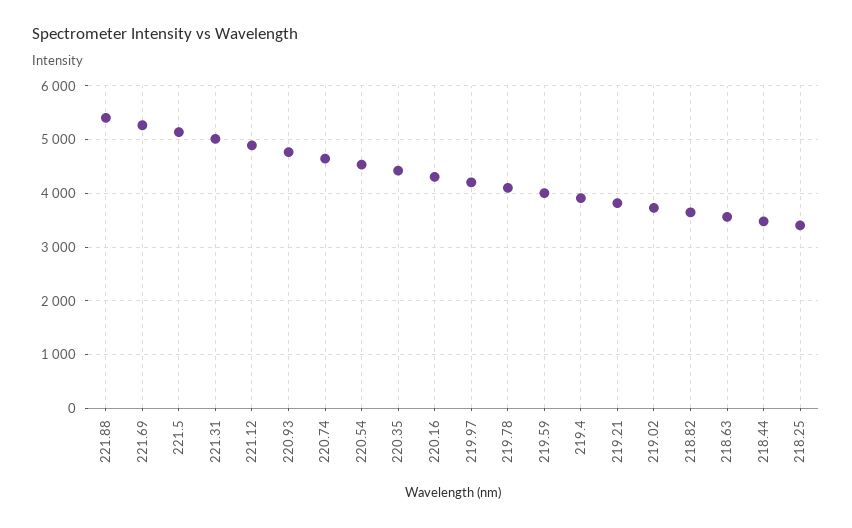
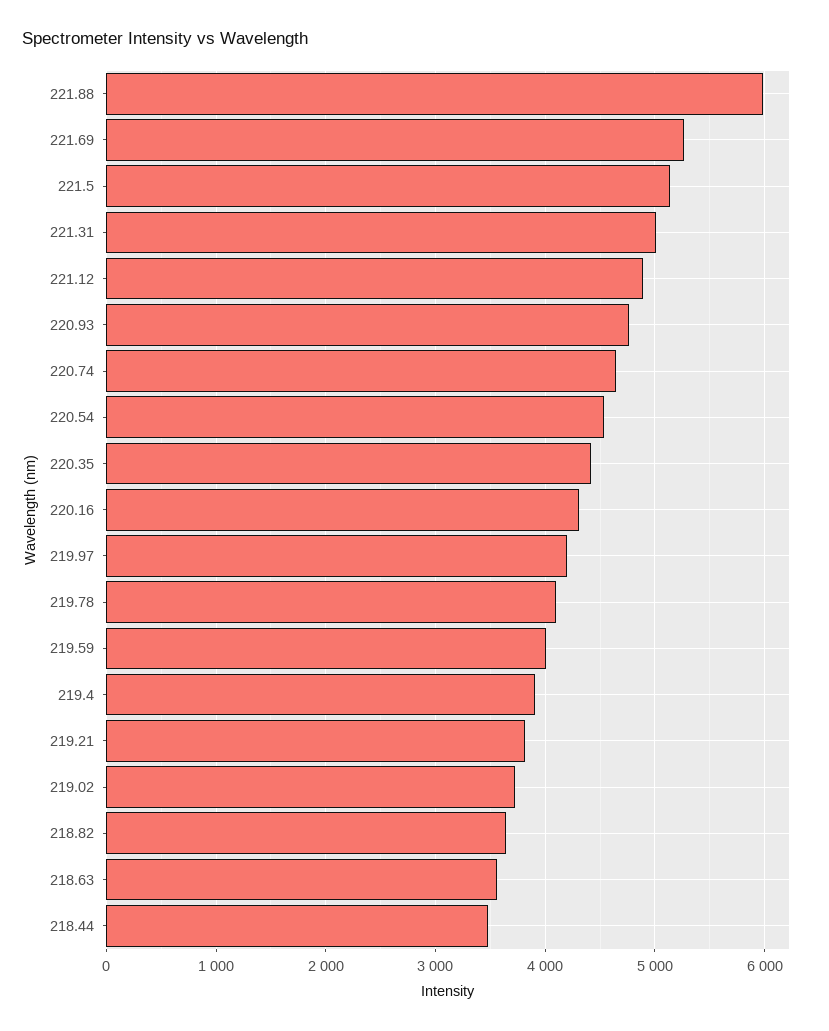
221.88: 5400 -> 6000
218.25: 3400 -> none

